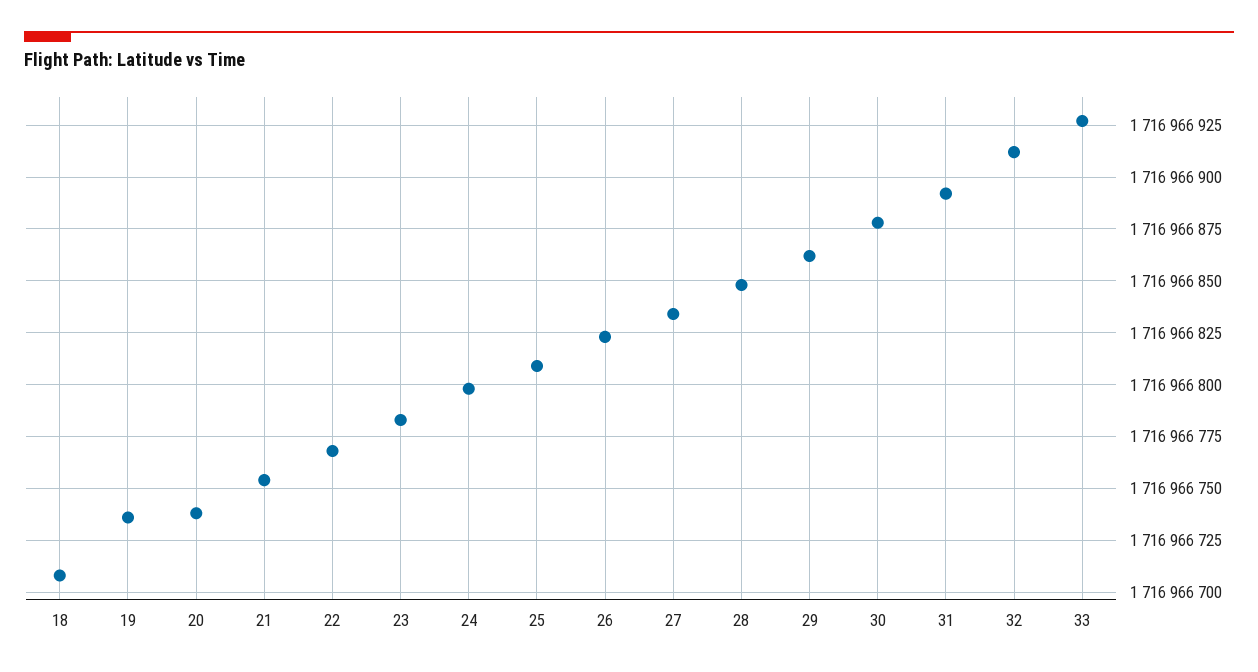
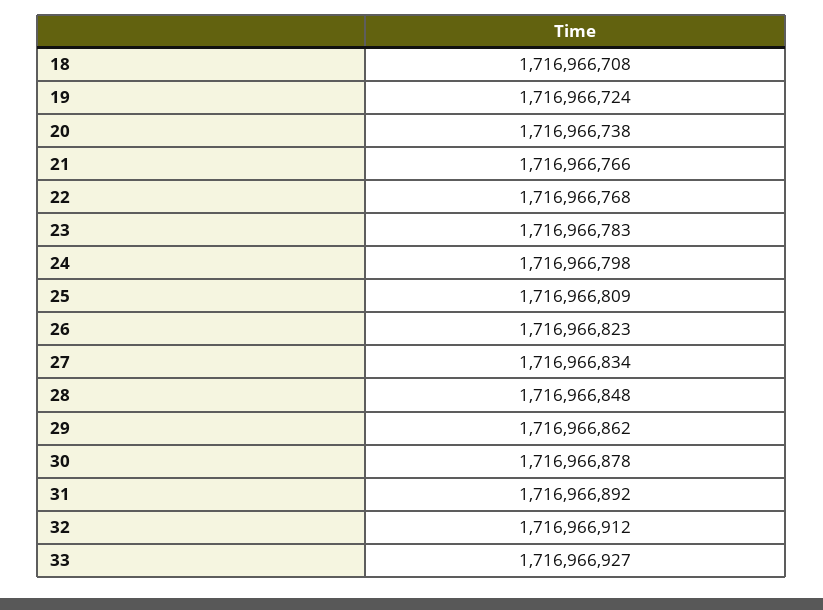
19: 1716966735 -> 1716966724
21: 1716966755 -> 1716966766

